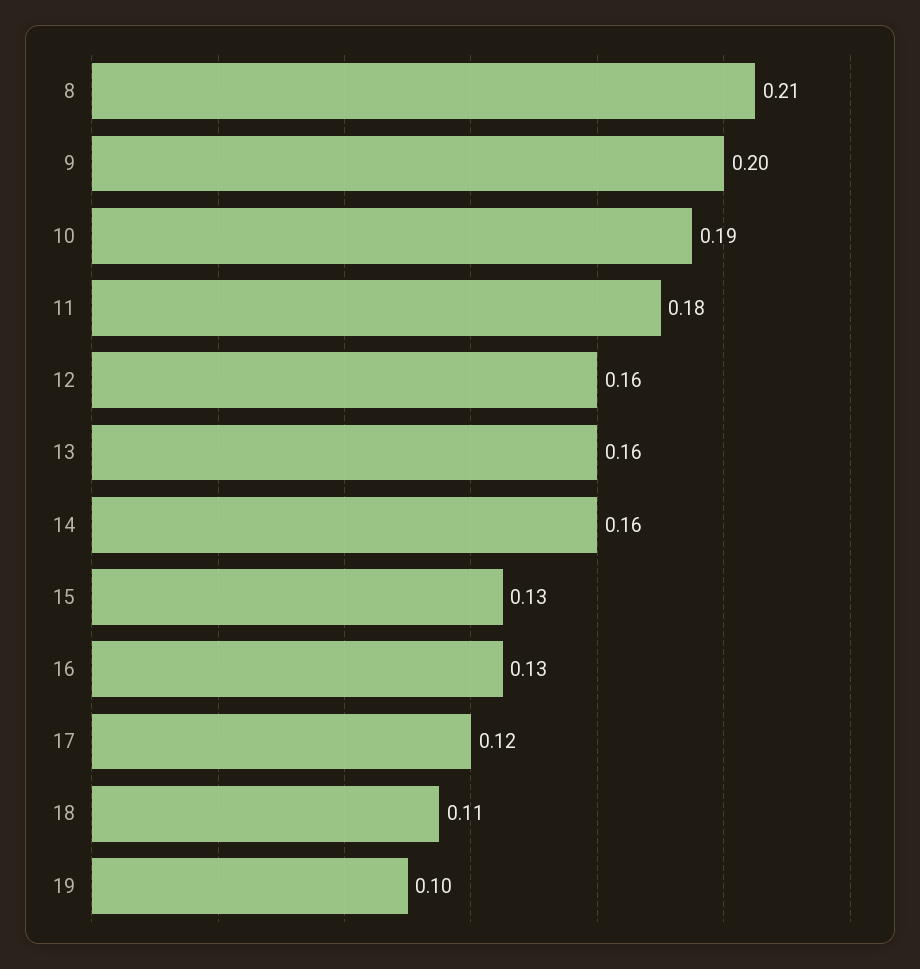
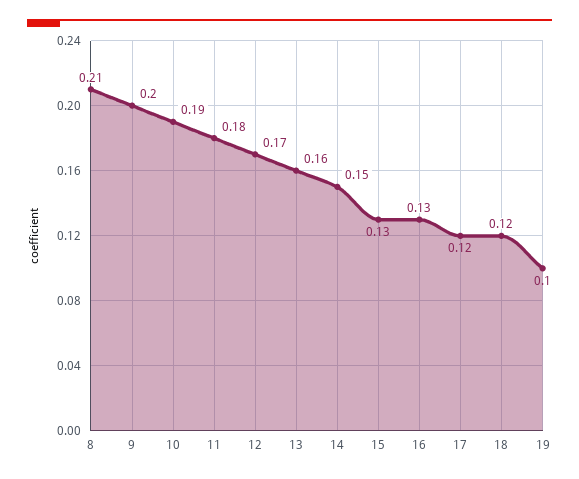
12: 0.16 -> 0.17
14: 0.16 -> 0.15
18: 0.11 -> 0.12

